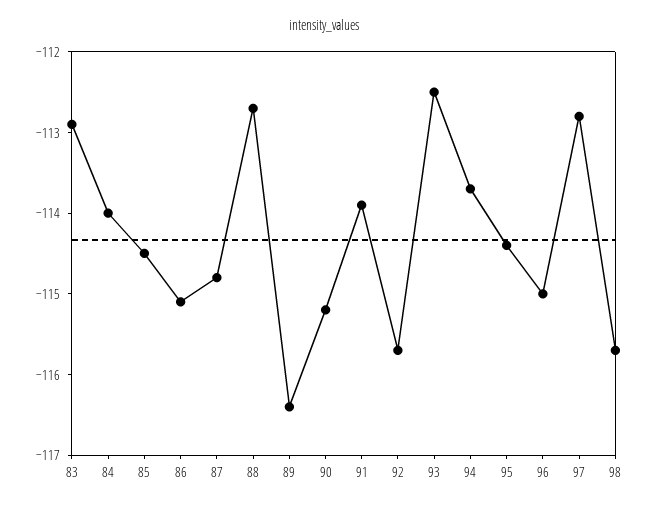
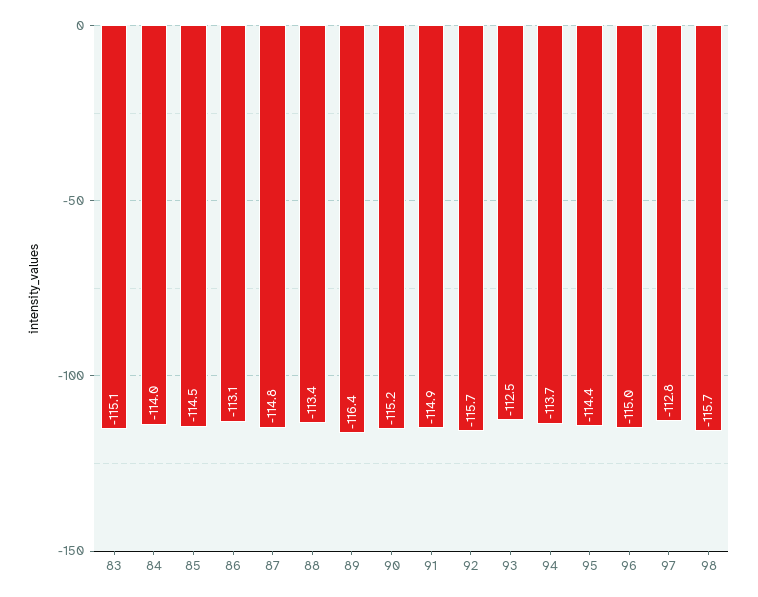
83: -112.9 -> -115.1
86: -115.1 -> -113.1
88: -112.7 -> -113.4
91: -113.9 -> -114.9

